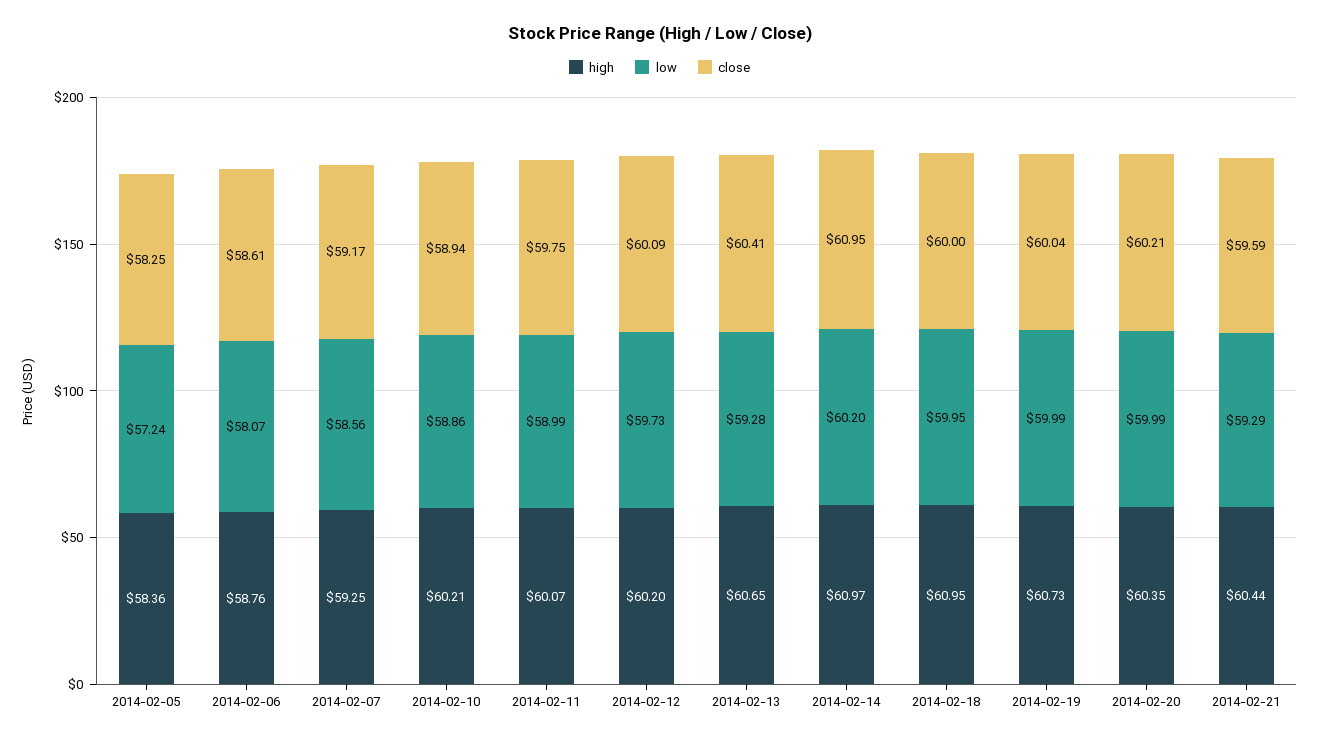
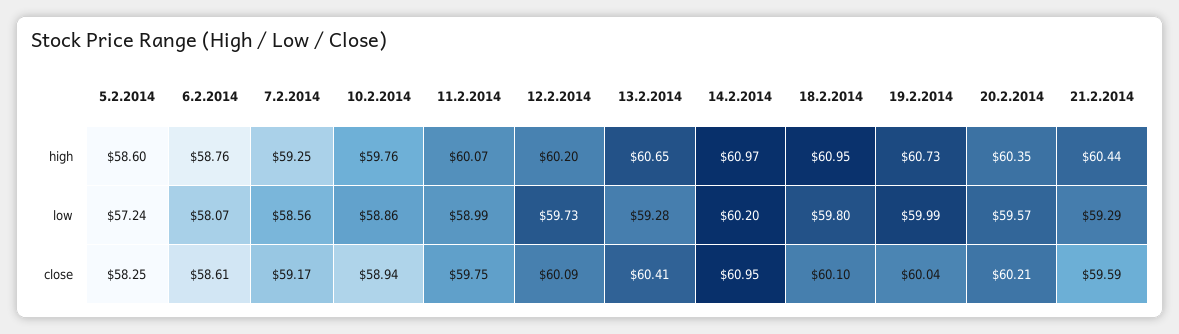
high, 2014-02-05: 58.36 -> 58.6
high, 2014-02-10: 60.21 -> 59.76
low, 2014-02-18: 59.95 -> 59.8
close, 2014-02-18: 60 -> 60.1
low, 2014-02-20: 59.99 -> 59.57

